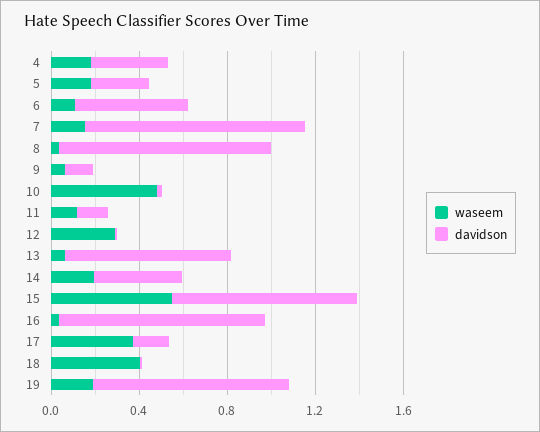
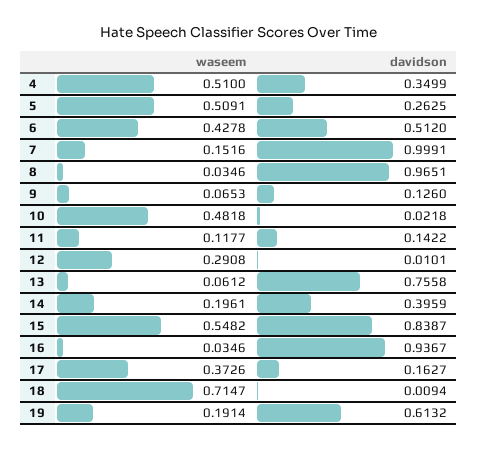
waseem, 4: 0.2 -> 0.51
waseem, 5: 0.2 -> 0.5091
waseem, 6: 0.1 -> 0.4278
waseem, 18: 0.4 -> 0.7147
davidson, 19: 0.9 -> 0.6132

